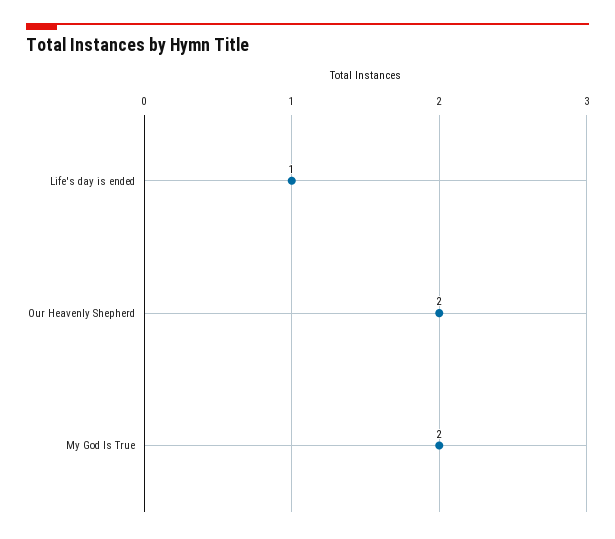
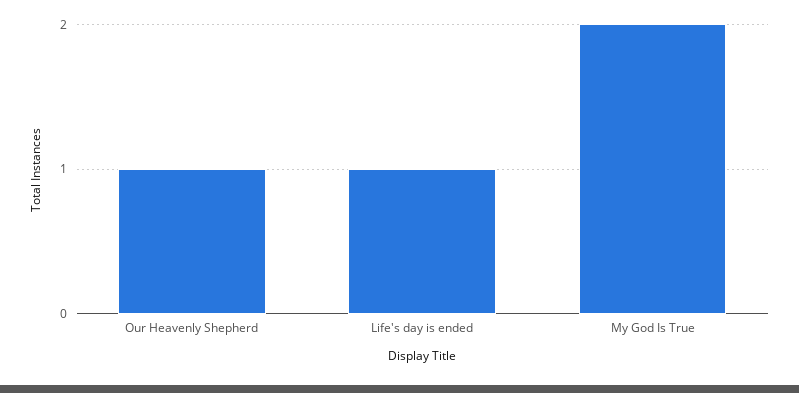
Our Heavenly Shepherd: 2 -> 1

